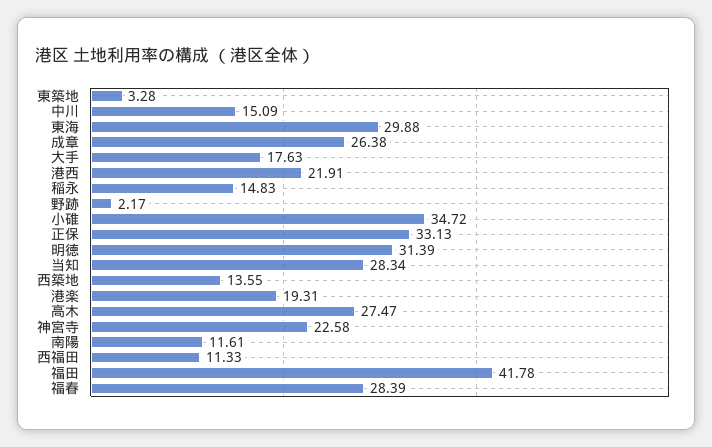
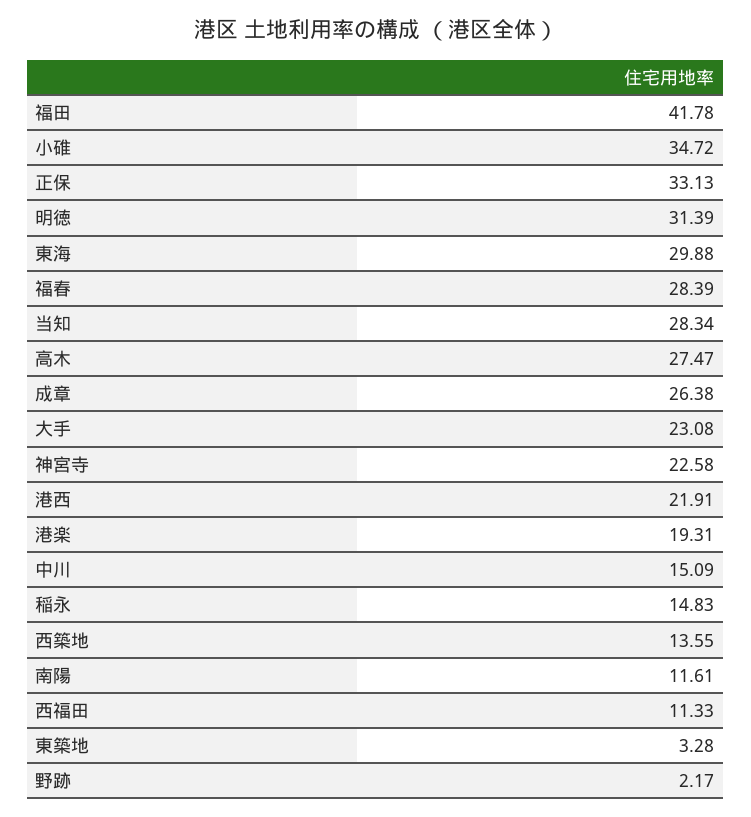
大手: 17.63 -> 23.08

